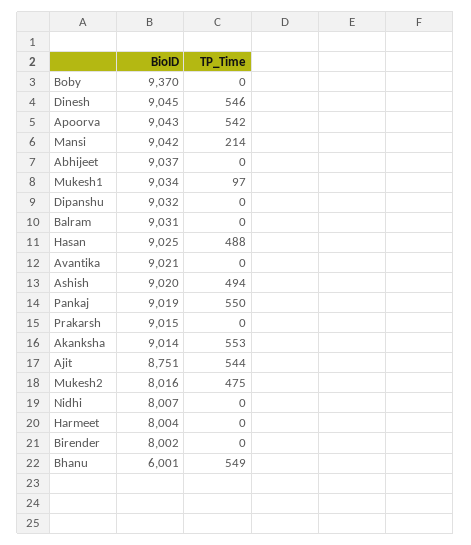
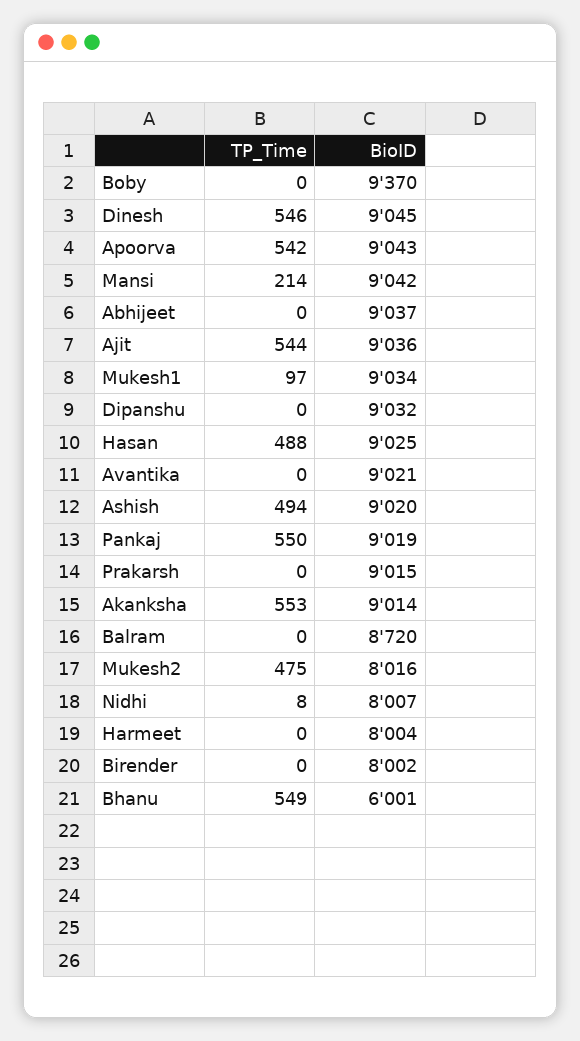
BioID, Balram: 9031 -> 8720
BioID, Ajit: 8751 -> 9036
TP_Time, Nidhi: 0 -> 8

